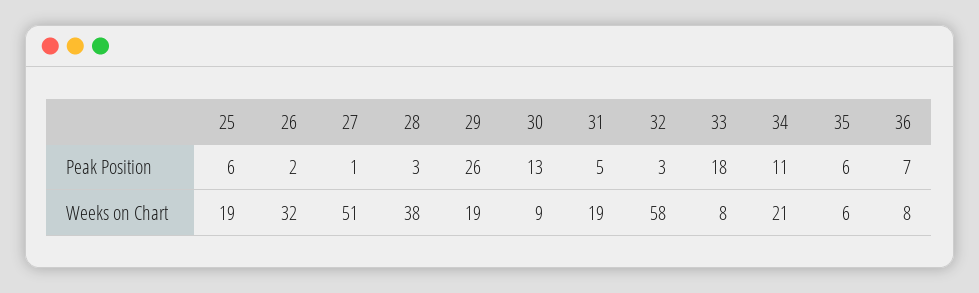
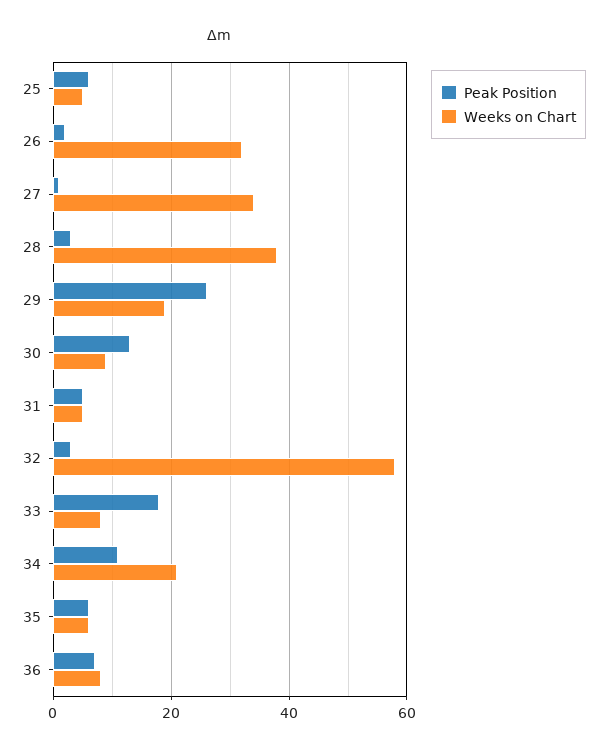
Weeks on Chart, 25: 19 -> 5
Weeks on Chart, 27: 51 -> 35
Weeks on Chart, 31: 19 -> 5

